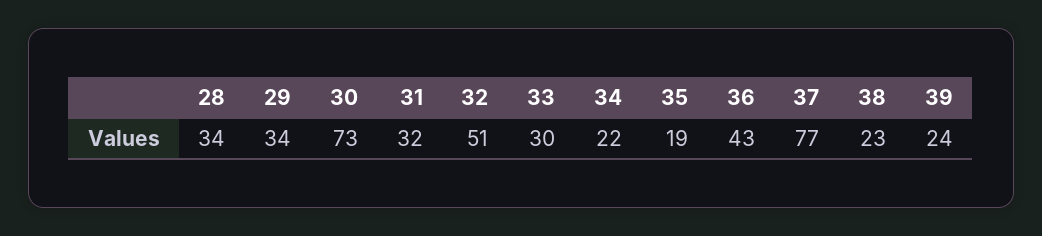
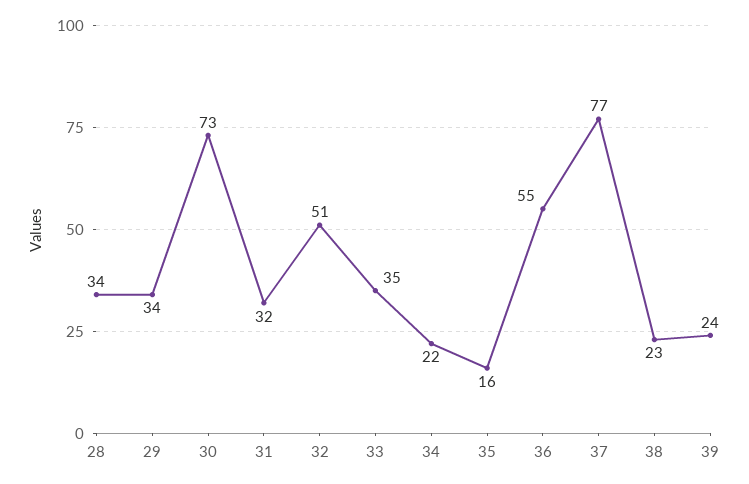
33: 30 -> 35
35: 19 -> 16
36: 43 -> 55

